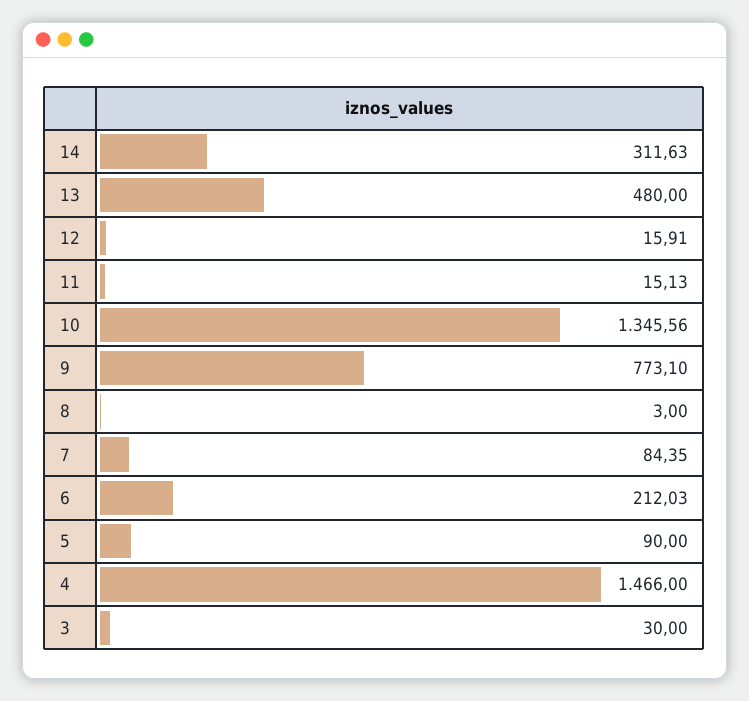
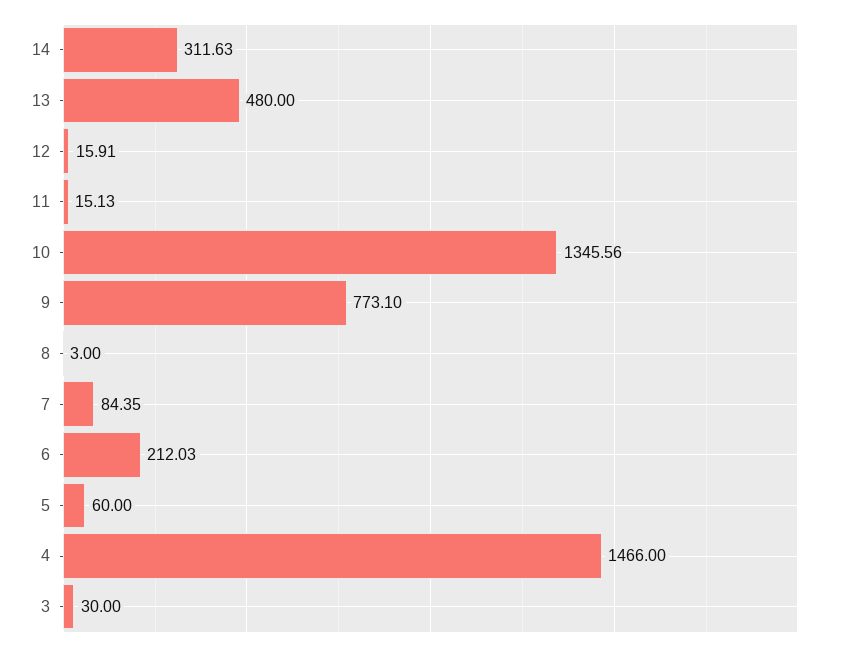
5: 90 -> 60

